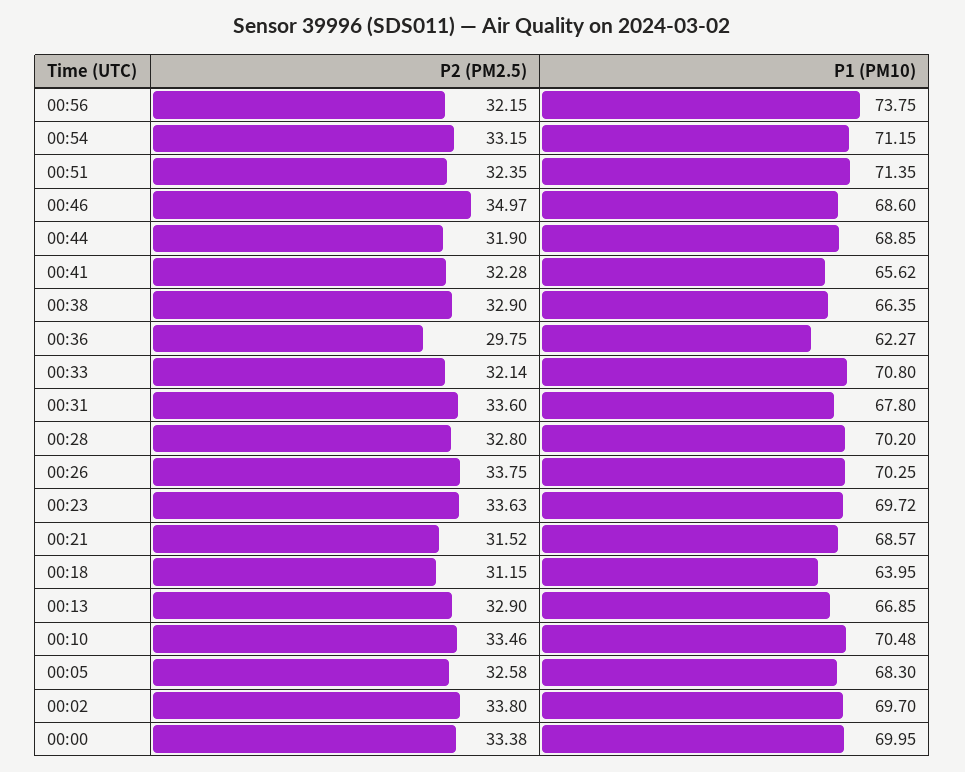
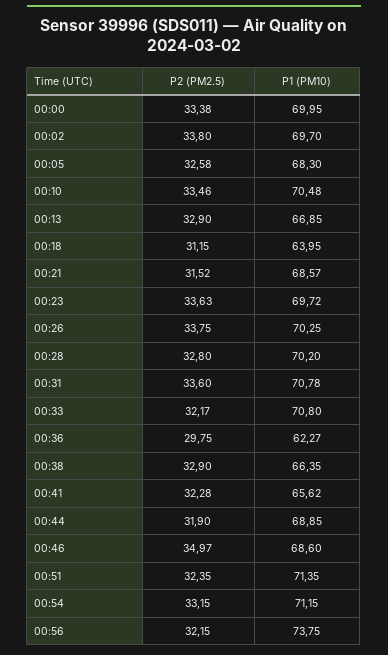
P2 (PM2.5), 00:33: 32.14 -> 32.17
P1 (PM10), 00:31: 67.8 -> 70.78

